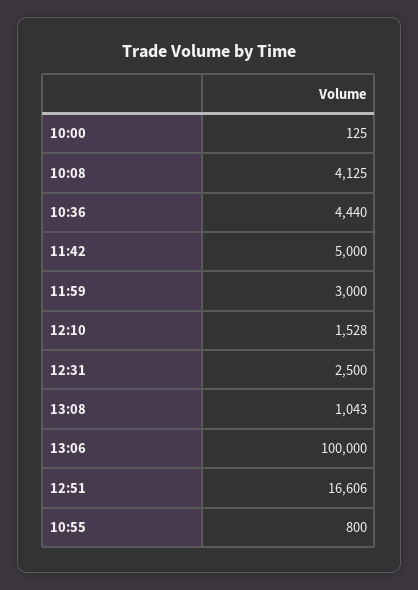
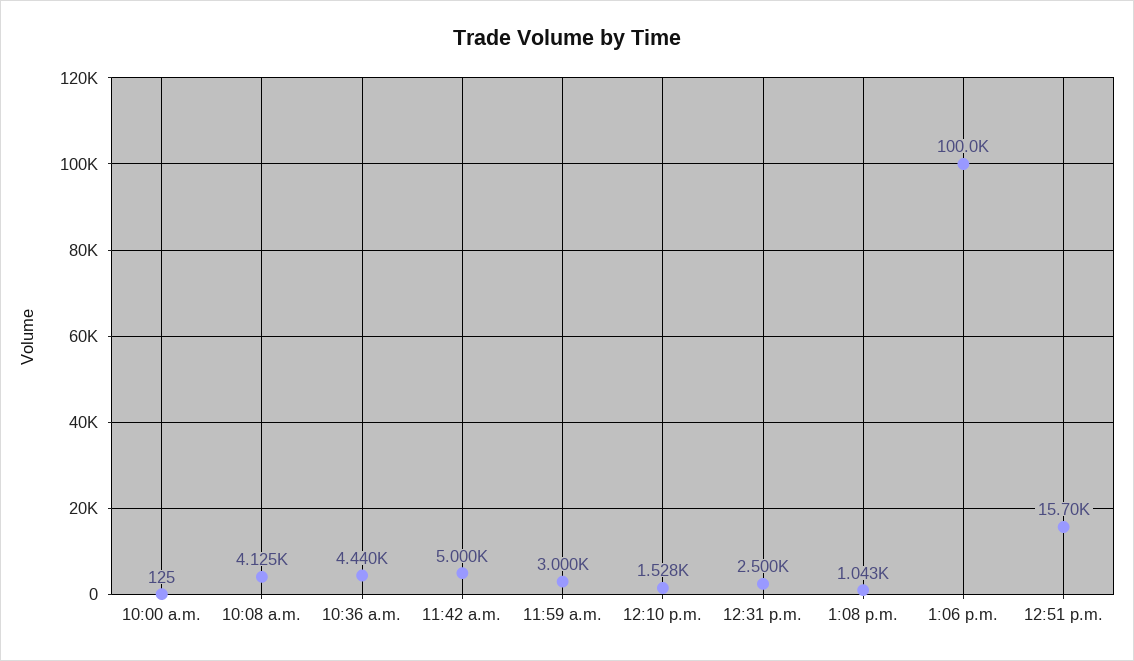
12:51: 16606 -> 15700
10:55: 800 -> none

